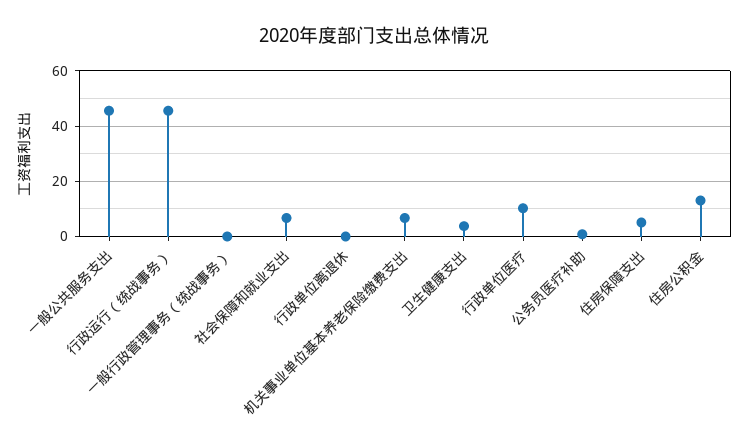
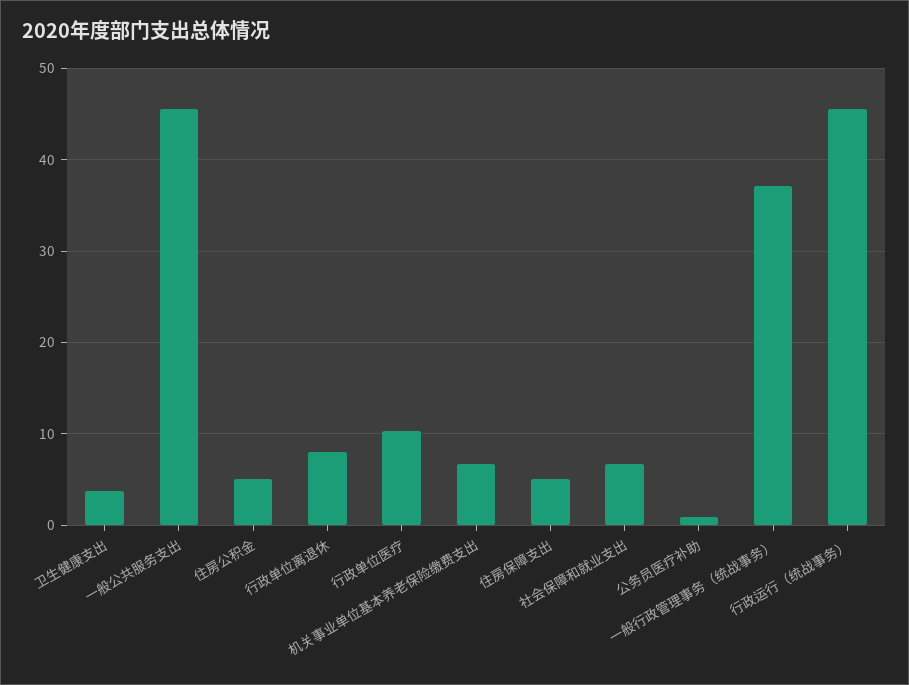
一般行政管理事务（统战事务）: 0 -> 37
行政单位离退休: 0 -> 8
住房公积金: 12.5 -> 5

